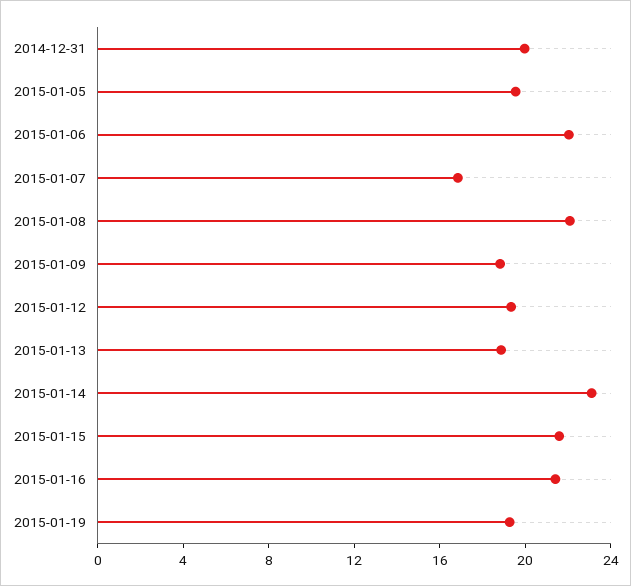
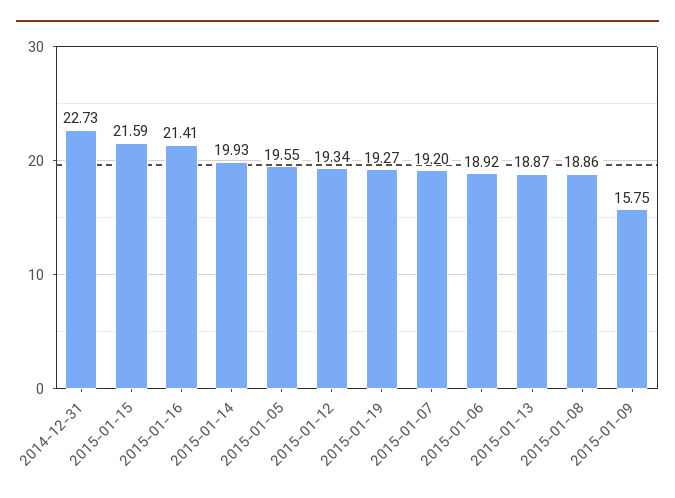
2014-12-31: 20 -> 22.73
2015-01-06: 22 -> 18.92
2015-01-07: 17 -> 19.2
2015-01-08: 22 -> 18.86
2015-01-09: 19 -> 15.75
2015-01-14: 23 -> 19.93

